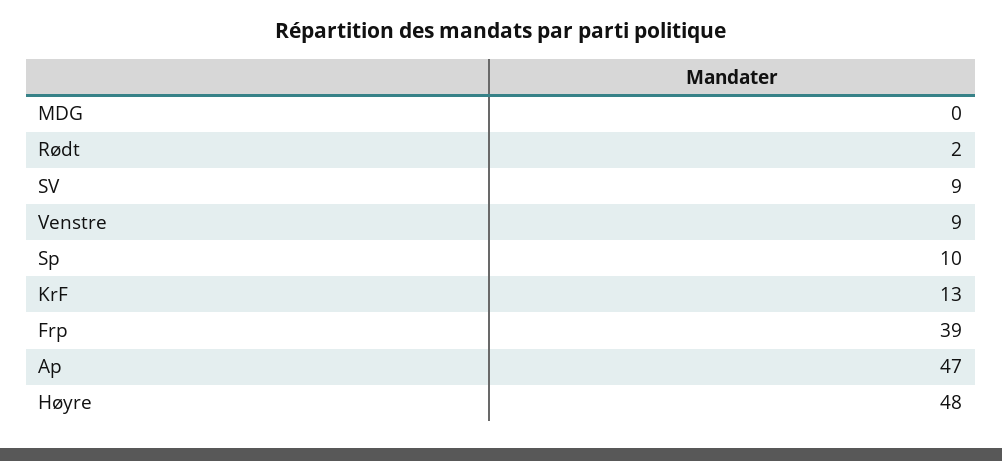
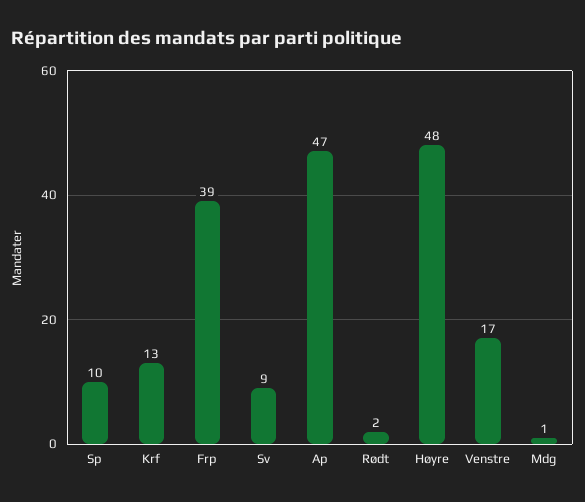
MDG: 0 -> 1
Venstre: 9 -> 17

